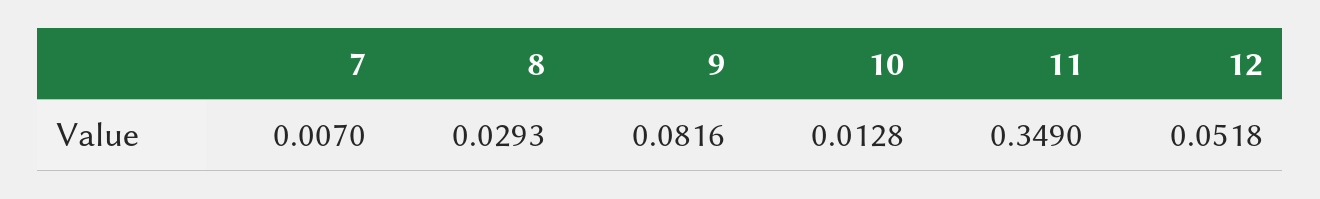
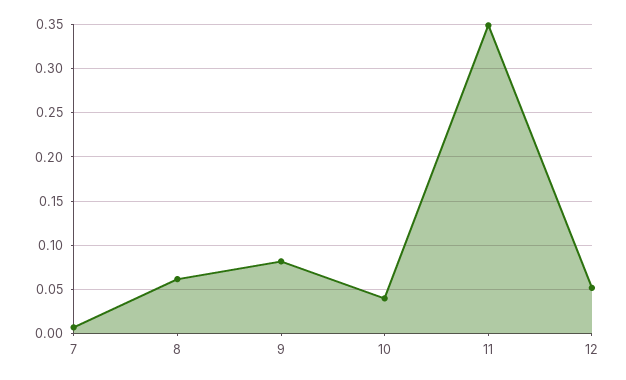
8: 0.0293 -> 0.06
10: 0.0128 -> 0.04

